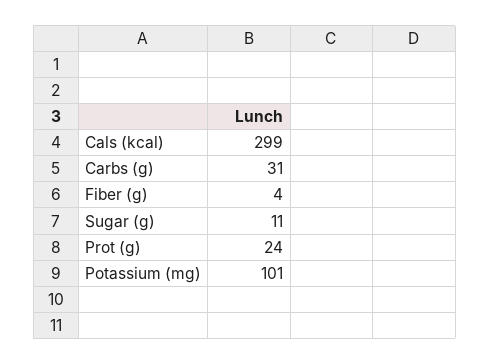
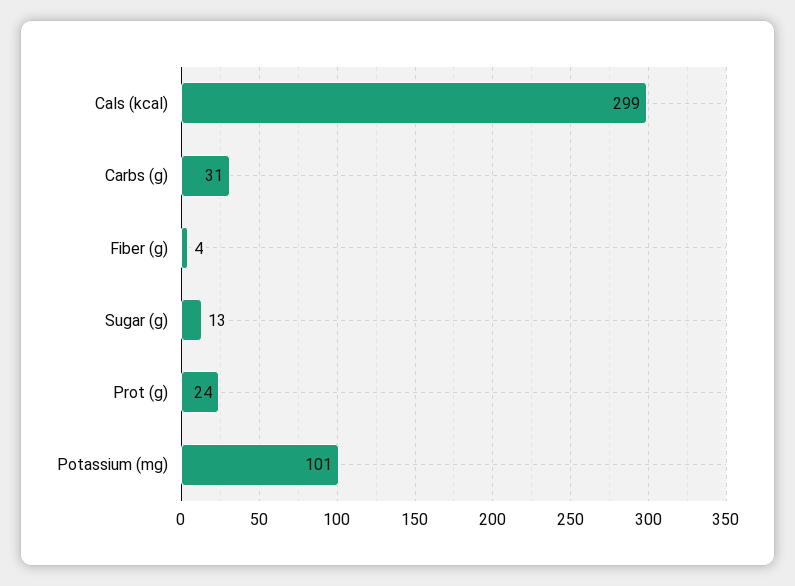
Sugar (g): 11 -> 13

